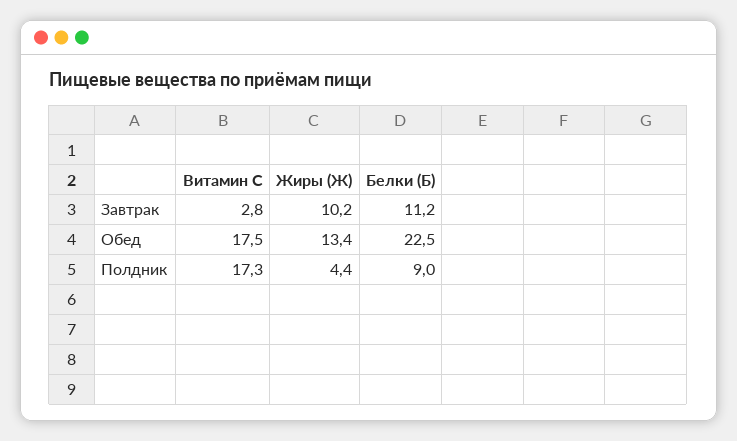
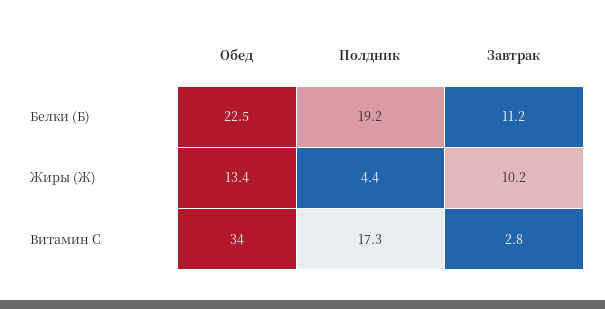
Витамин С, Обед: 17.5 -> 34
Белки (Б), Полдник: 9 -> 19.2

